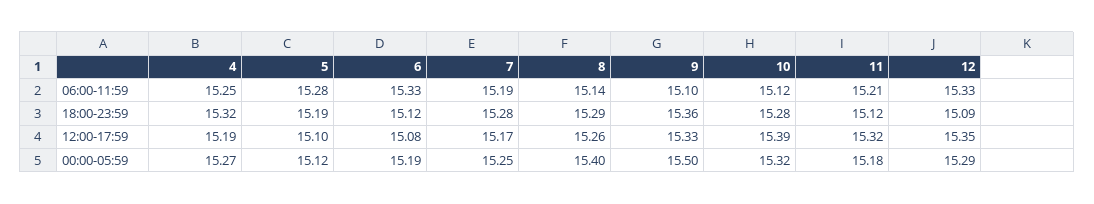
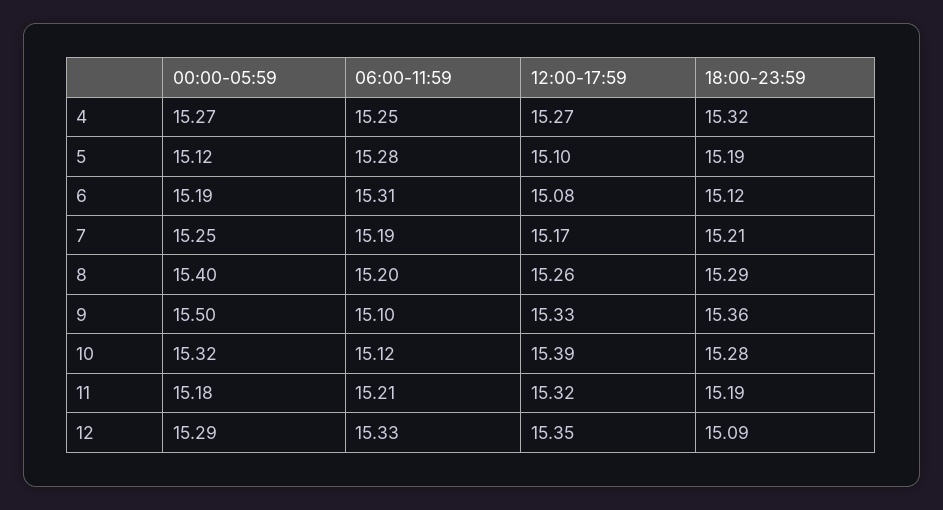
6, 06:00-11:59: 15.33 -> 15.31
8, 06:00-11:59: 15.14 -> 15.2
7, 18:00-23:59: 15.28 -> 15.21
11, 18:00-23:59: 15.12 -> 15.19
4, 12:00-17:59: 15.19 -> 15.27

